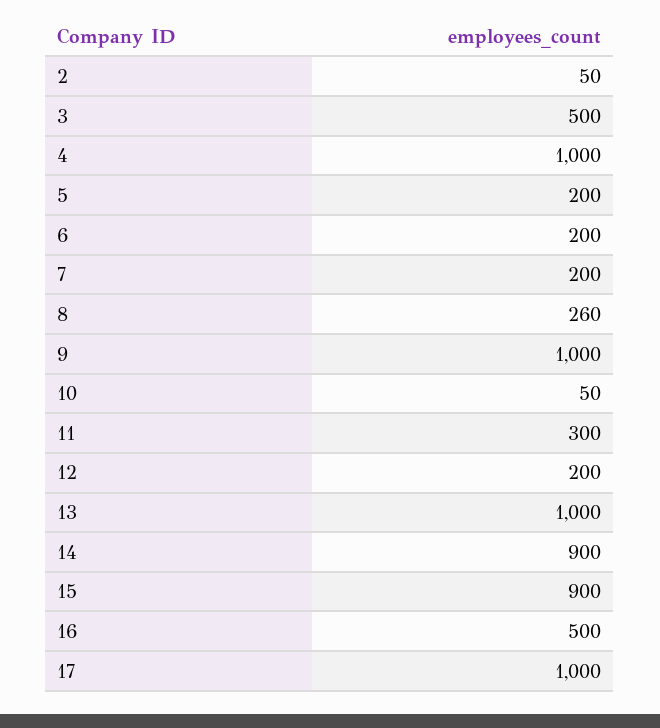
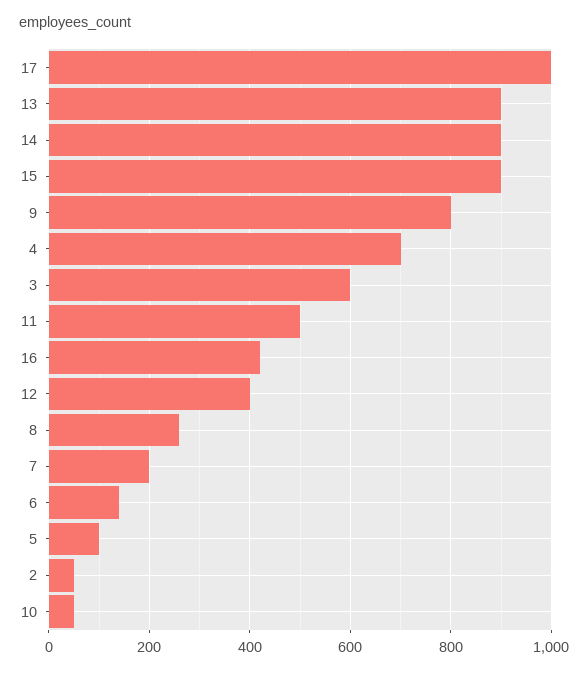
3: 500 -> 600
4: 1000 -> 700
5: 200 -> 100
6: 200 -> 140
9: 1000 -> 800
11: 300 -> 500
12: 200 -> 400
13: 1000 -> 900
16: 500 -> 420

